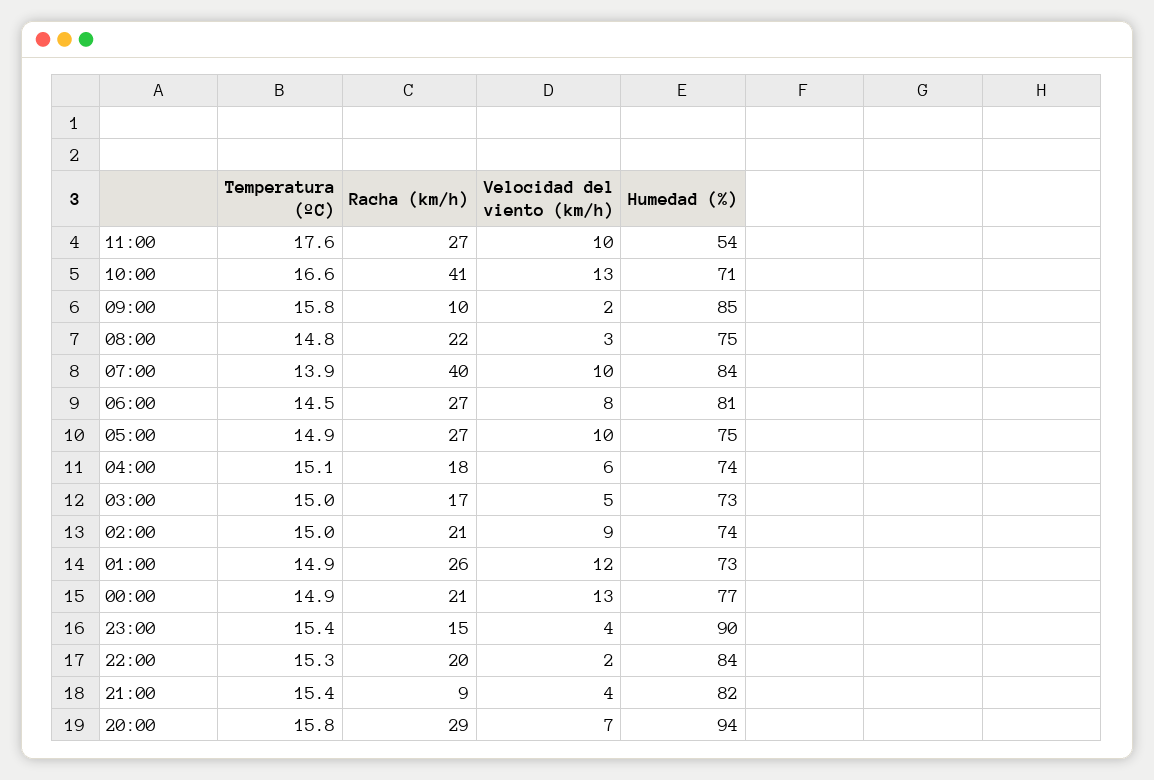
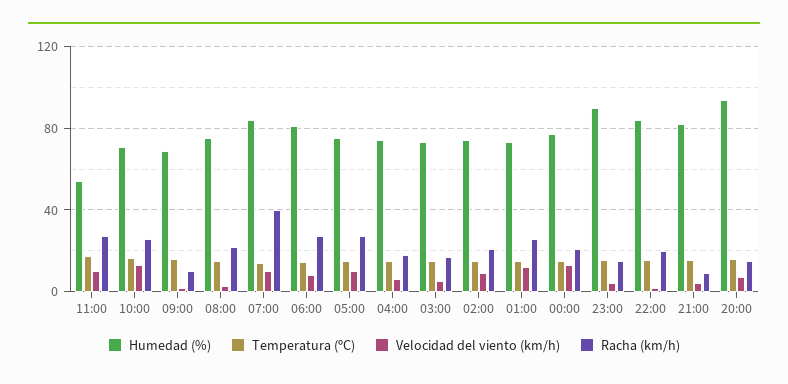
Racha (km/h), 10:00: 41 -> 25
Humedad (%), 09:00: 85 -> 70
Racha (km/h), 20:00: 29 -> 15

